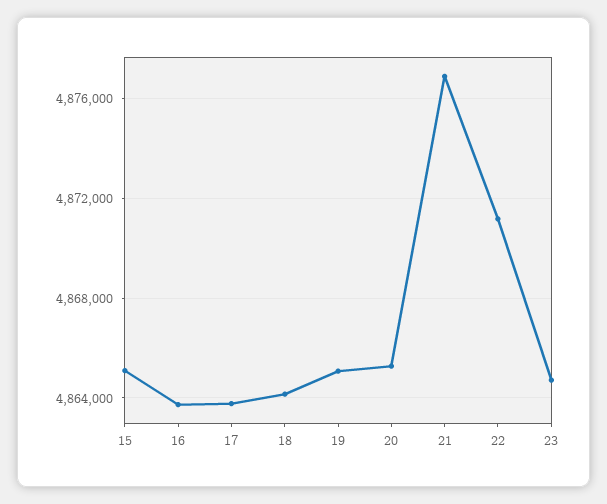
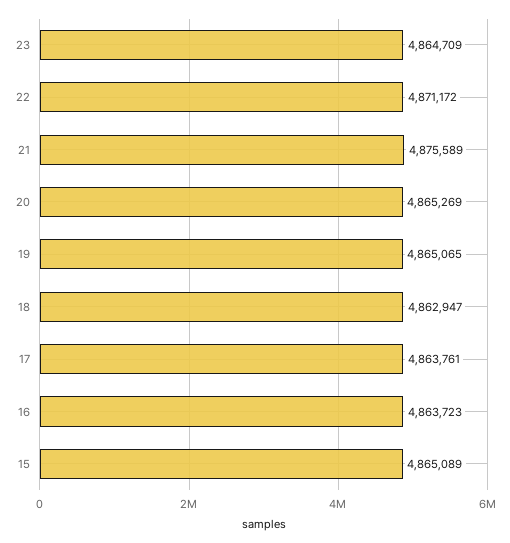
18: 4864000 -> 4862947
21: 4877000 -> 4875589

